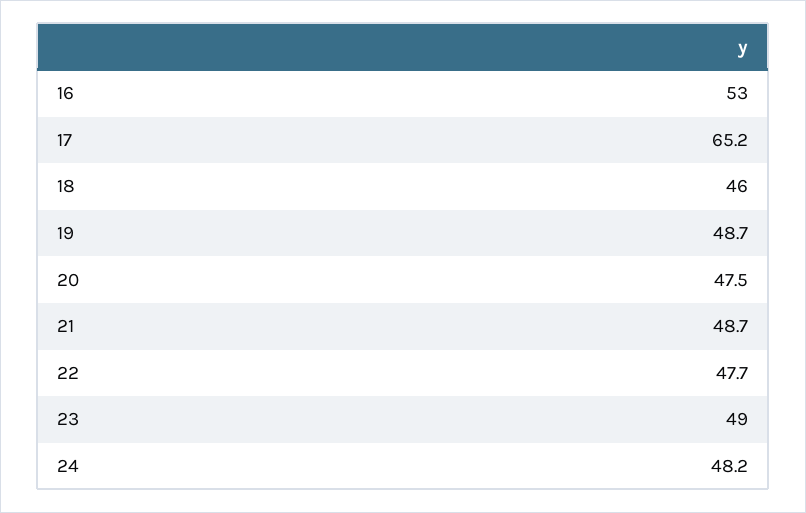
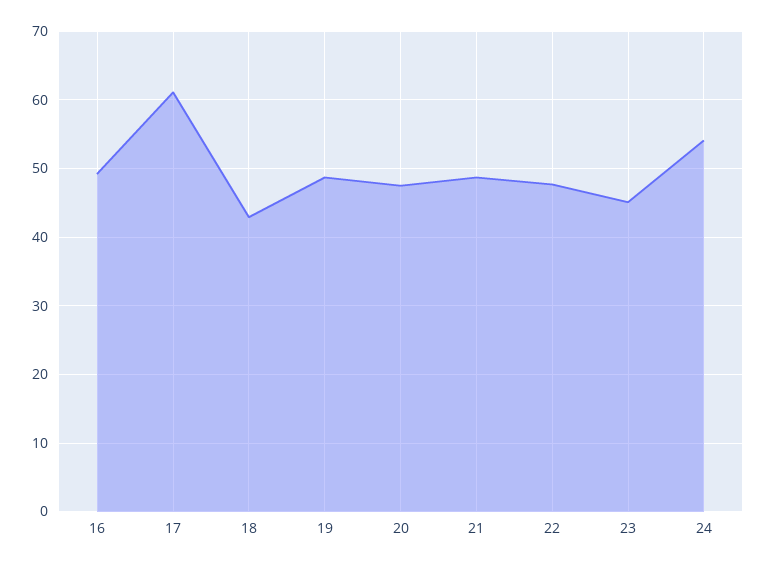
16: 53 -> 49
17: 65.2 -> 61
18: 46 -> 43
23: 49 -> 45
24: 48.2 -> 54

